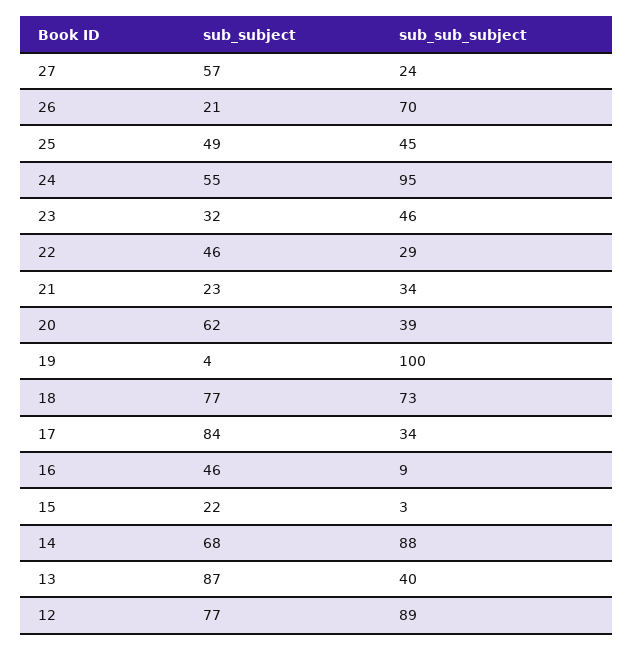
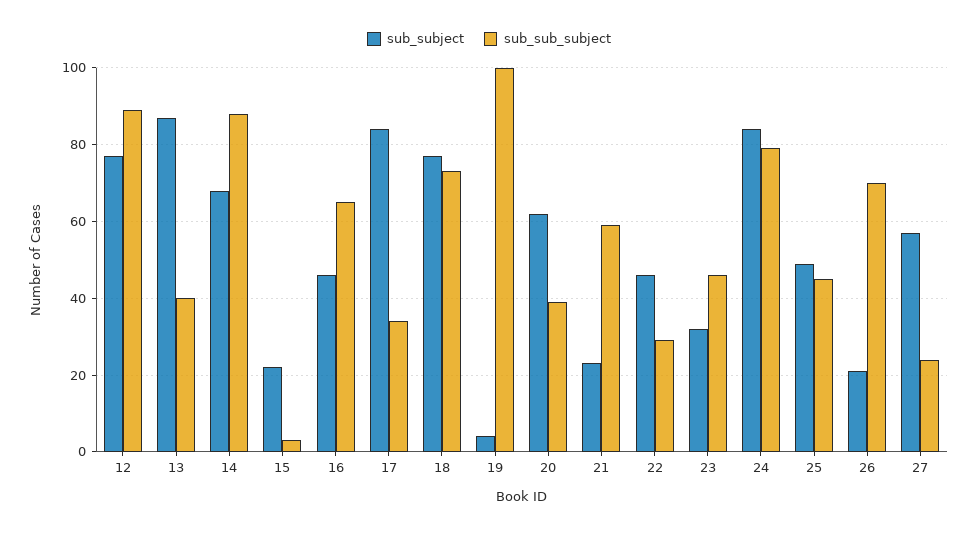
sub_subject, 24: 55 -> 85
sub_sub_subject, 24: 95 -> 80
sub_sub_subject, 21: 34 -> 60
sub_sub_subject, 16: 9 -> 65

